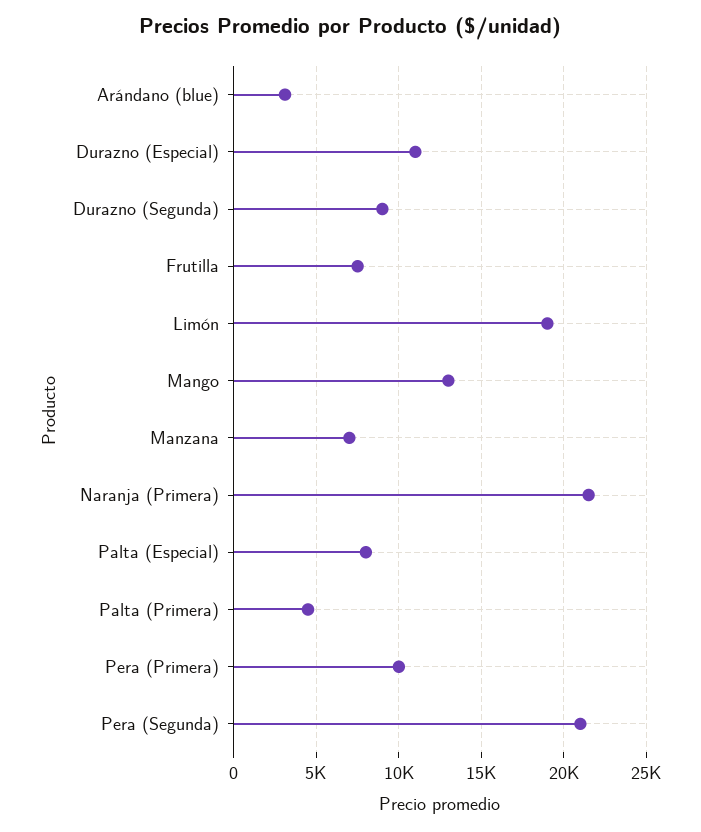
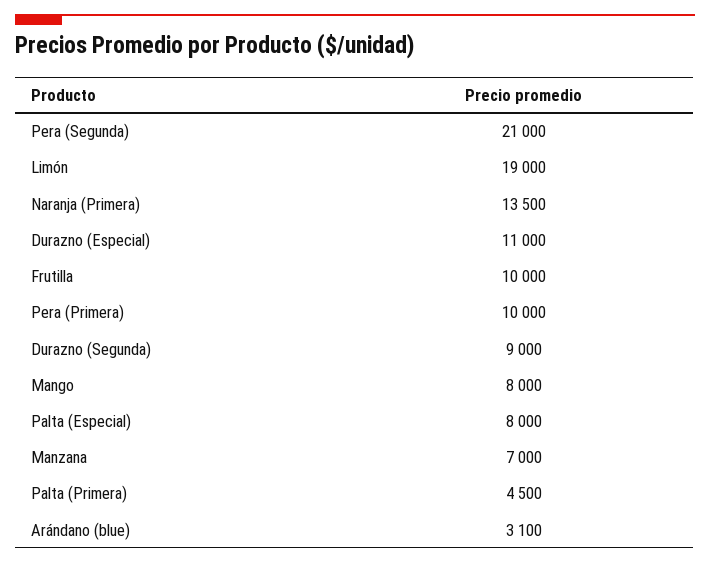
Frutilla: 7500 -> 10000
Mango: 13000 -> 8000
Naranja (Primera): 21500 -> 13500

